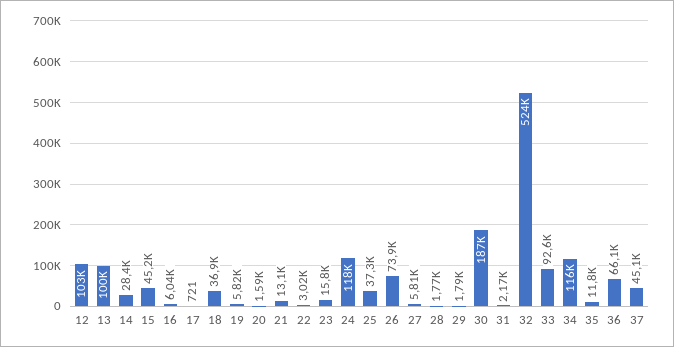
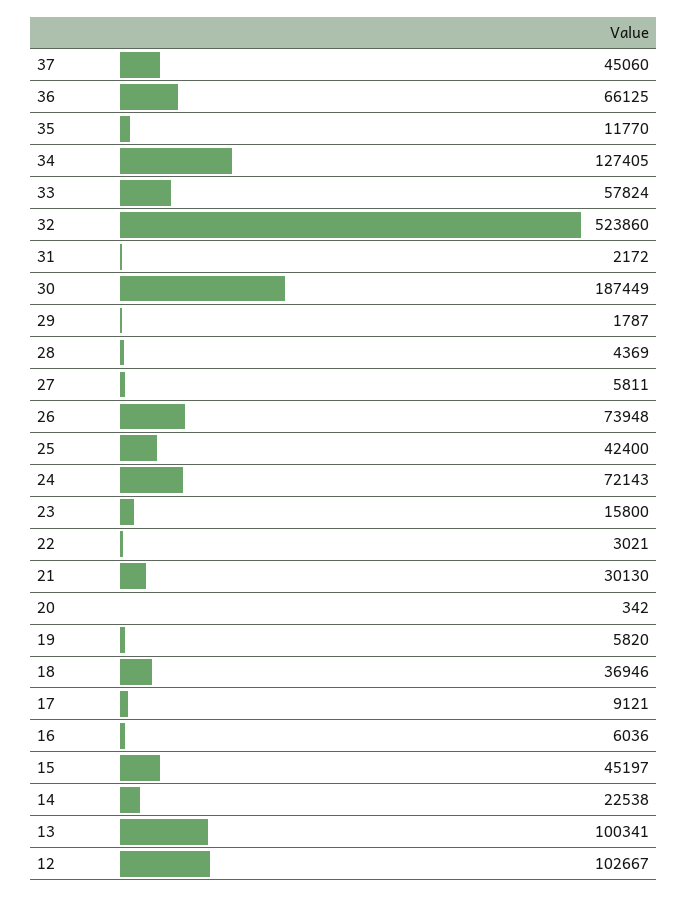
14: 28400 -> 22538
17: 721 -> 9121
20: 1590 -> 342
21: 13100 -> 30130
24: 118000 -> 72143
25: 37300 -> 42400
28: 1770 -> 4369
33: 92600 -> 57824
34: 116000 -> 127405

